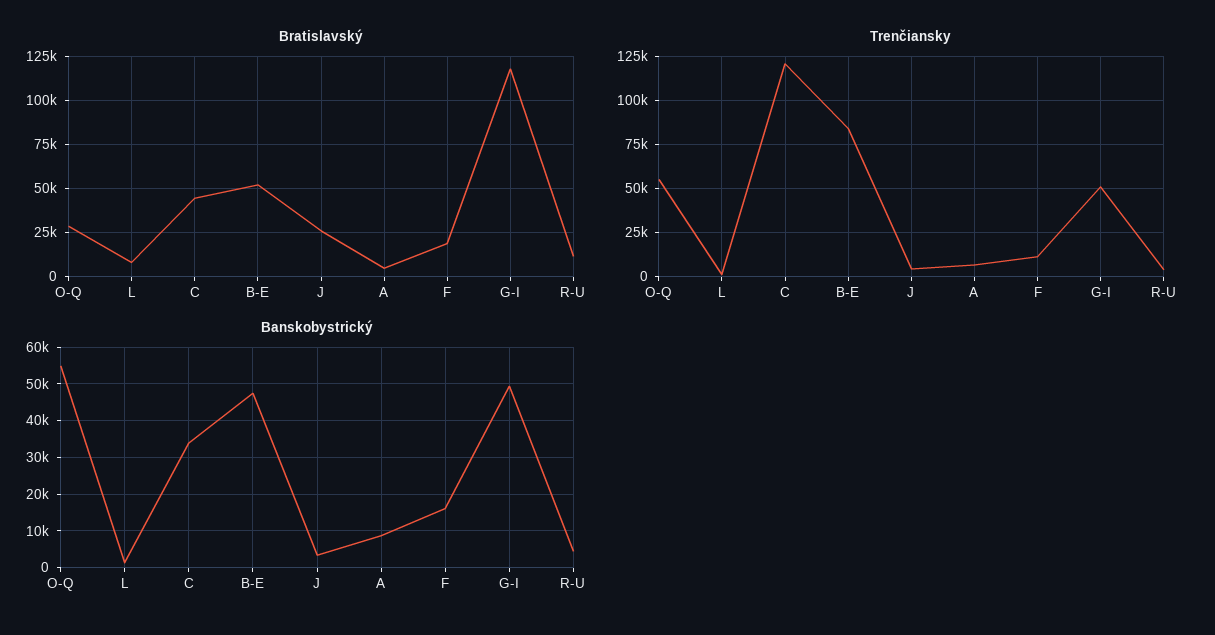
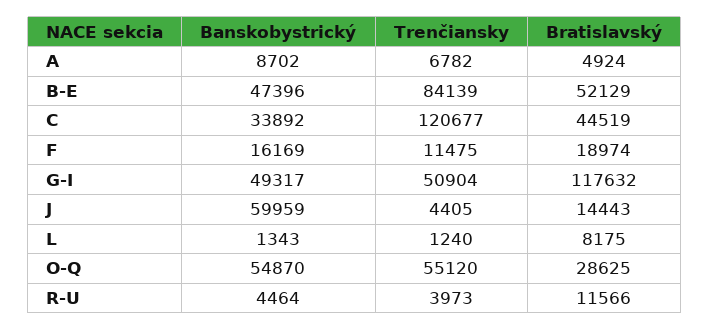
Bratislavský, J: 25000 -> 14443
Banskobystrický, J: 4000 -> 59959

